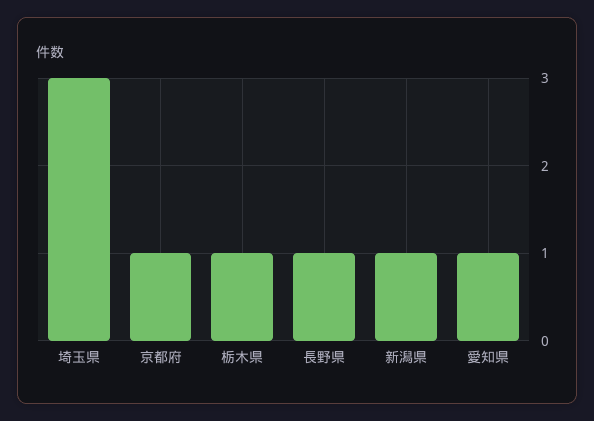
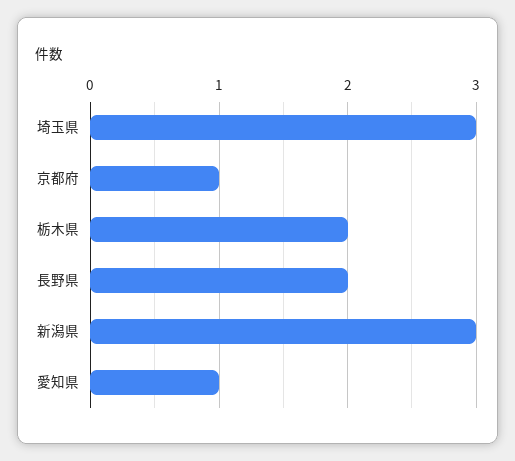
栃木県: 1 -> 2
長野県: 1 -> 2
新潟県: 1 -> 3

